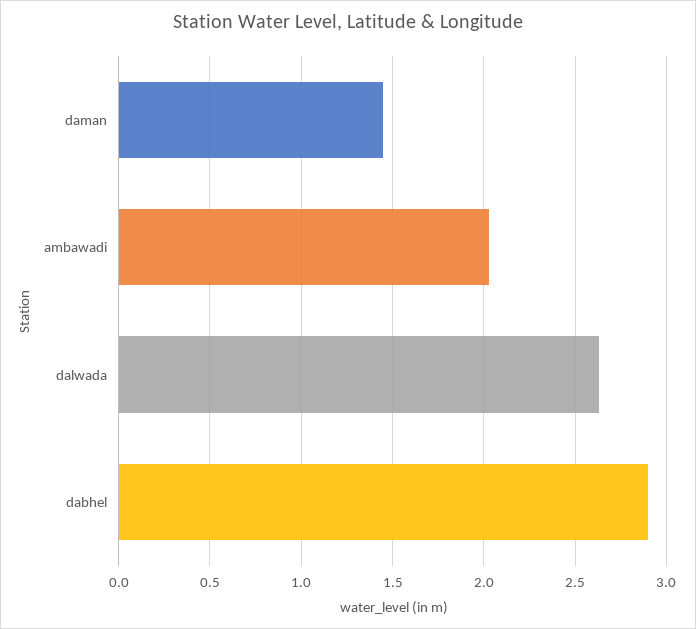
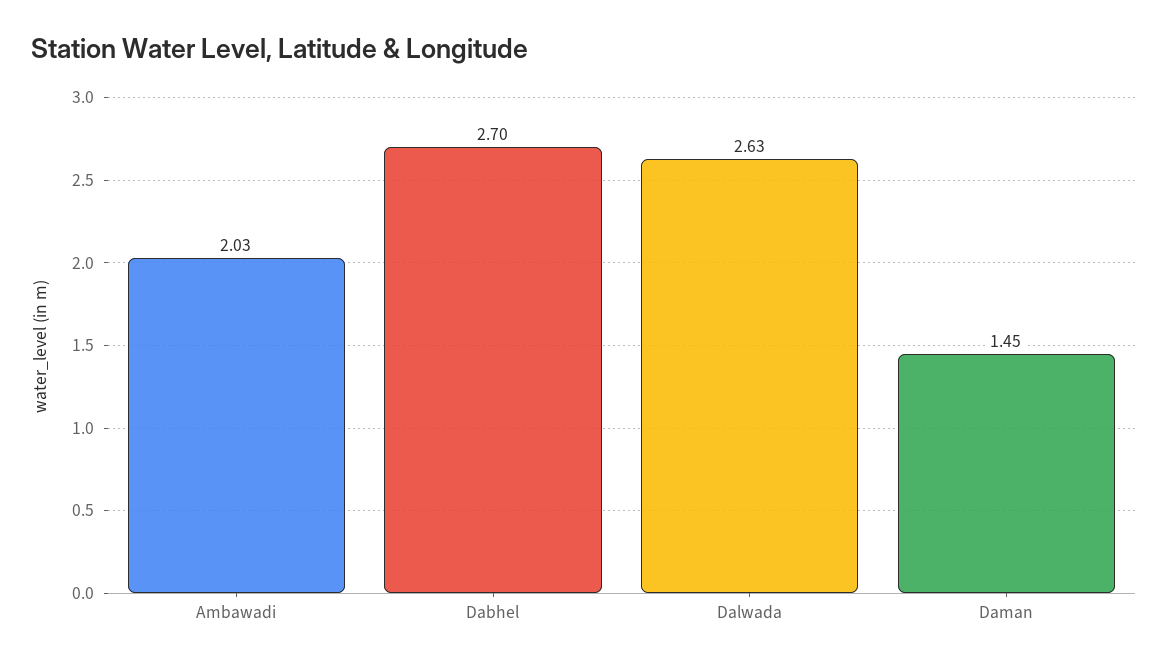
dabhel: 2.9 -> 2.7

